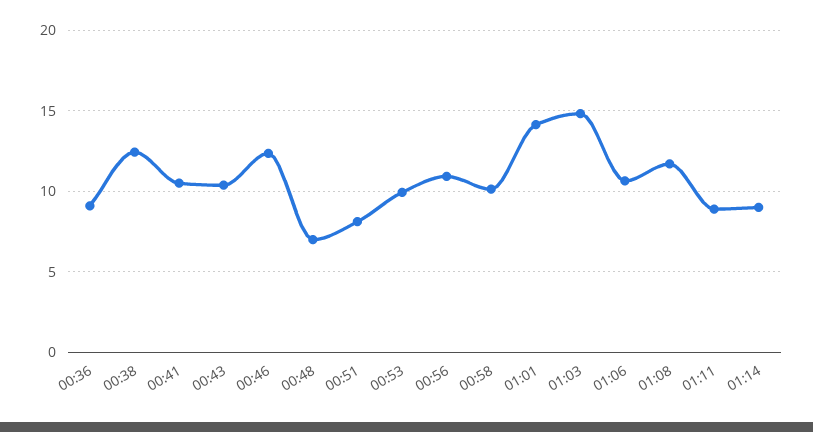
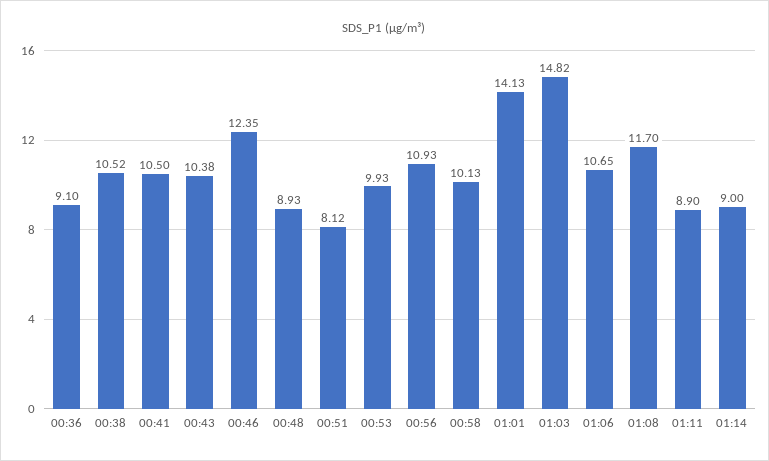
00:38: 12.5 -> 10.52
00:48: 7 -> 8.93

